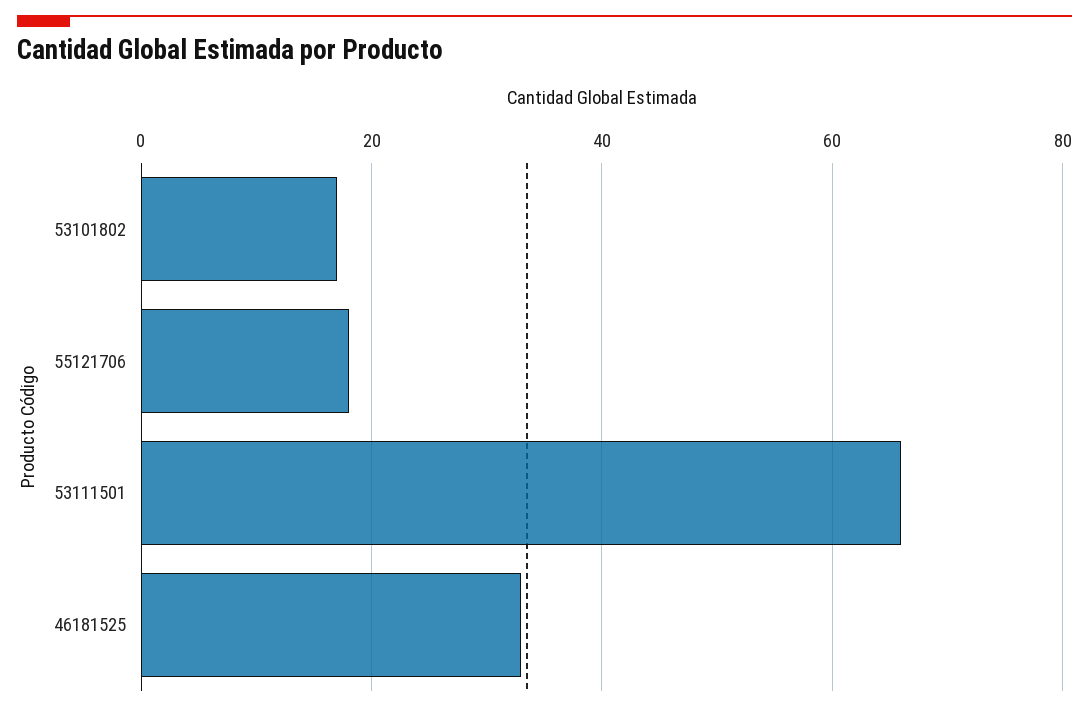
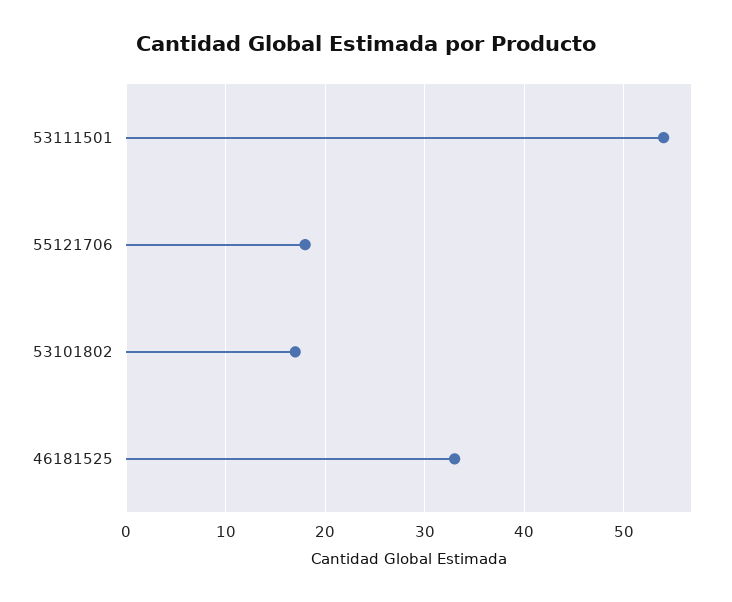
53111501: 65 -> 54

